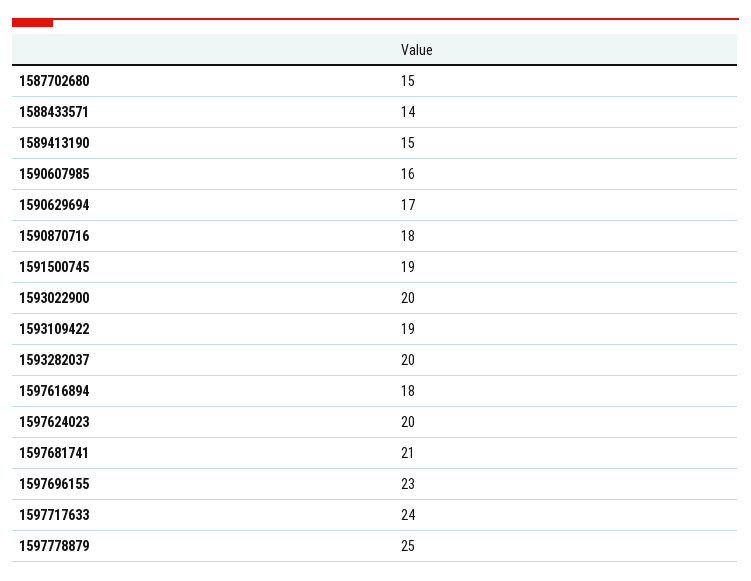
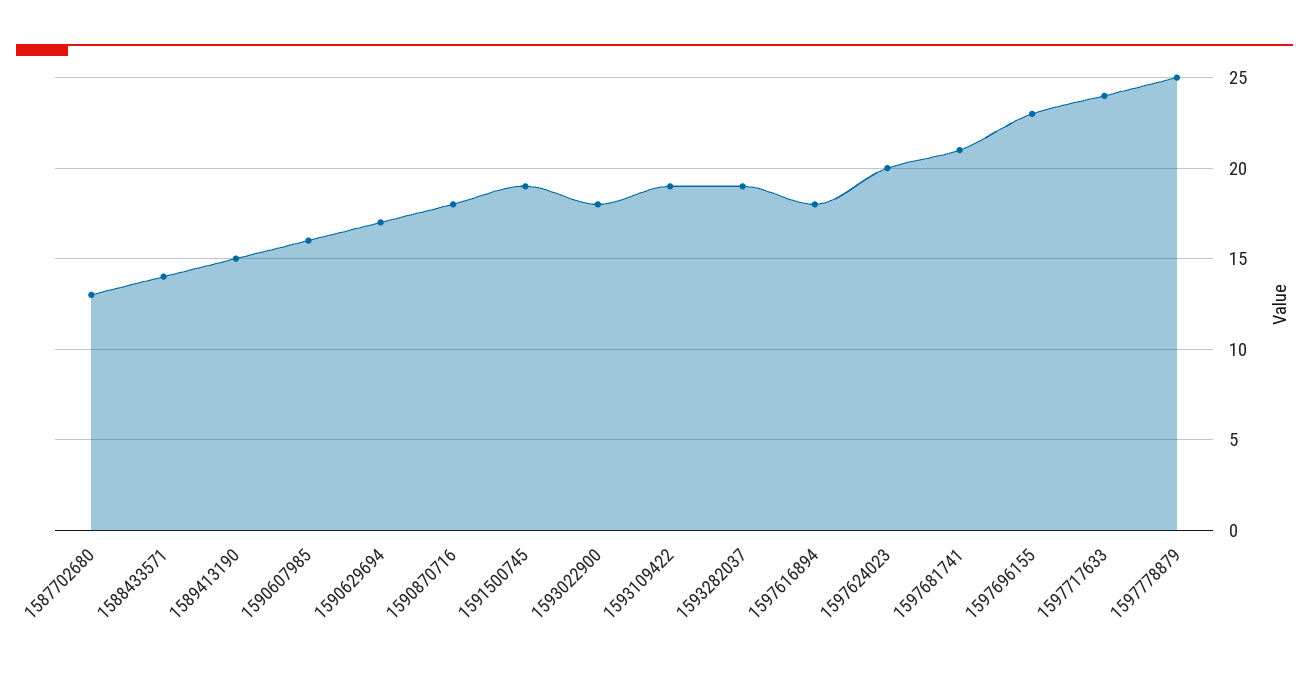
1587702680: 15 -> 13
1593022900: 20 -> 18
1593282037: 20 -> 19

